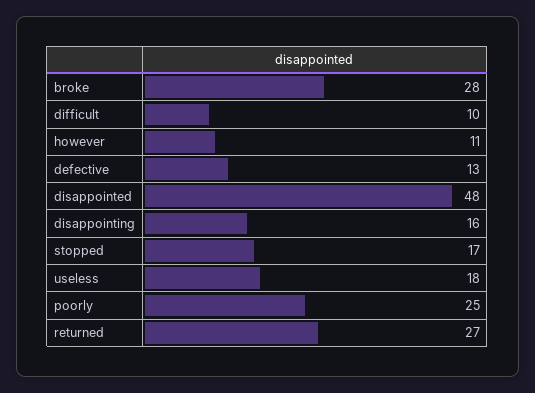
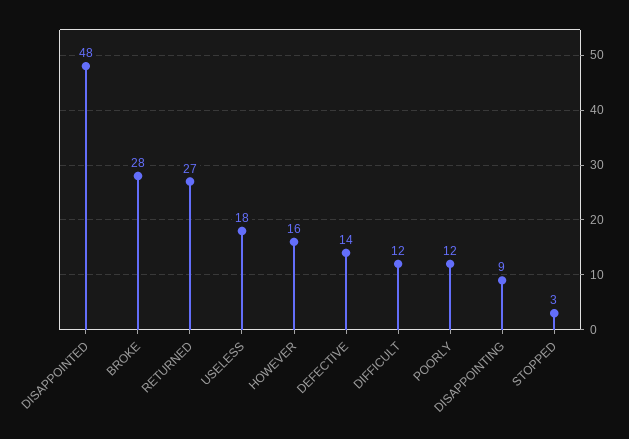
difficult: 10 -> 12
however: 11 -> 16
defective: 13 -> 14
disappointing: 16 -> 9
stopped: 17 -> 3
poorly: 25 -> 12

